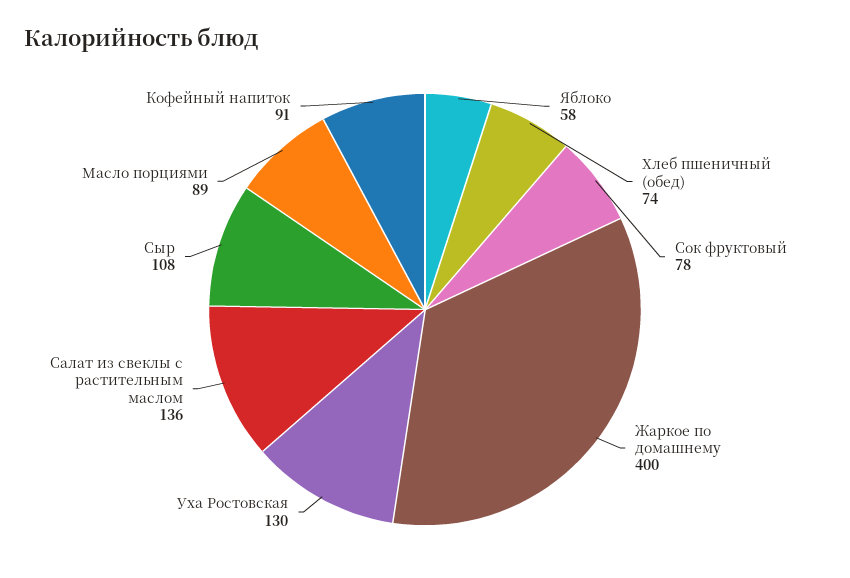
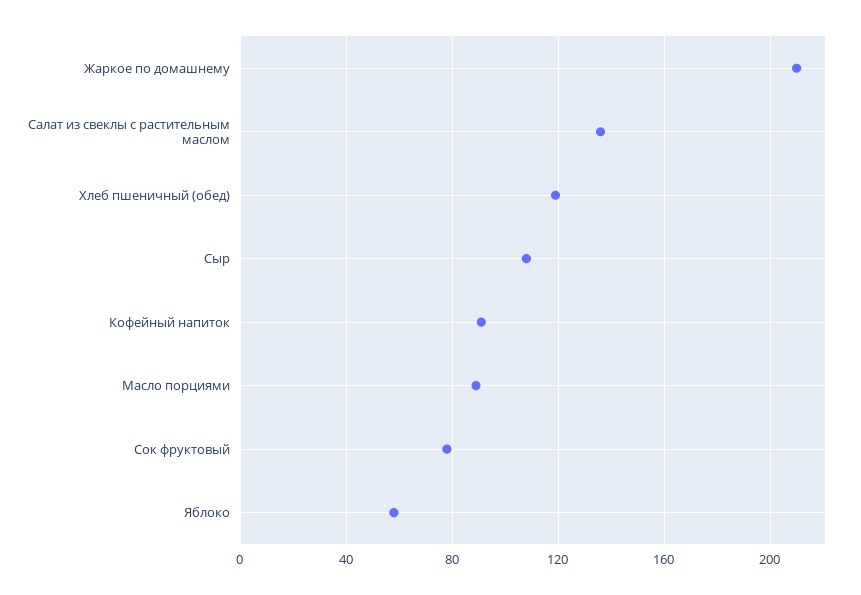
Хлеб пшеничный (обед): 74 -> 120
Жаркое по домашнему: 400 -> 210
Уха Ростовская: 130 -> none

